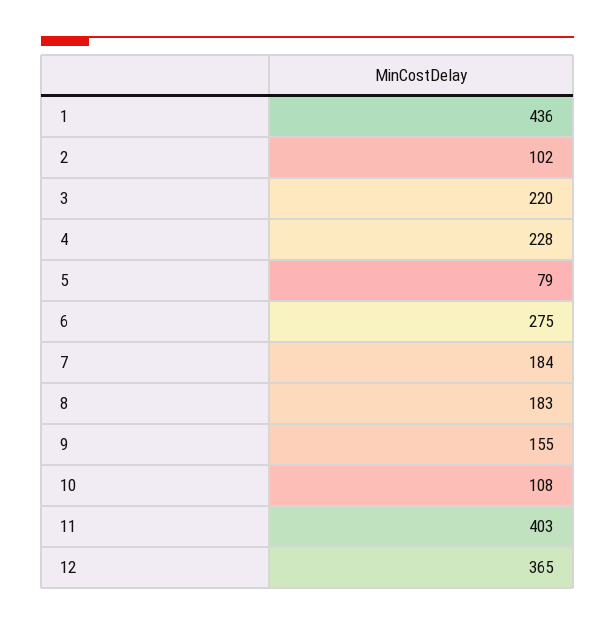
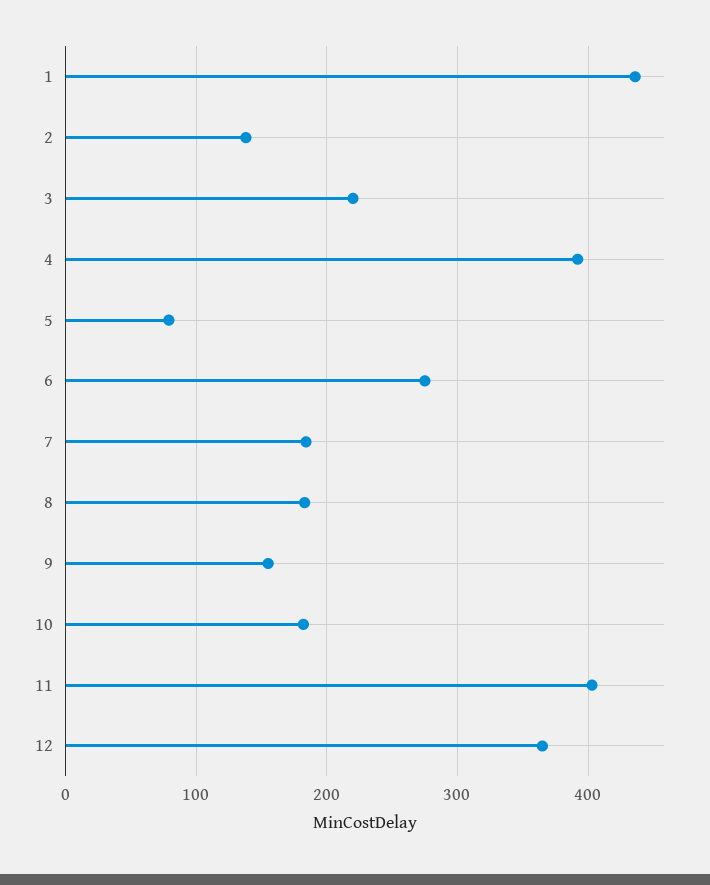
2: 102 -> 140
4: 228 -> 390
10: 108 -> 180

